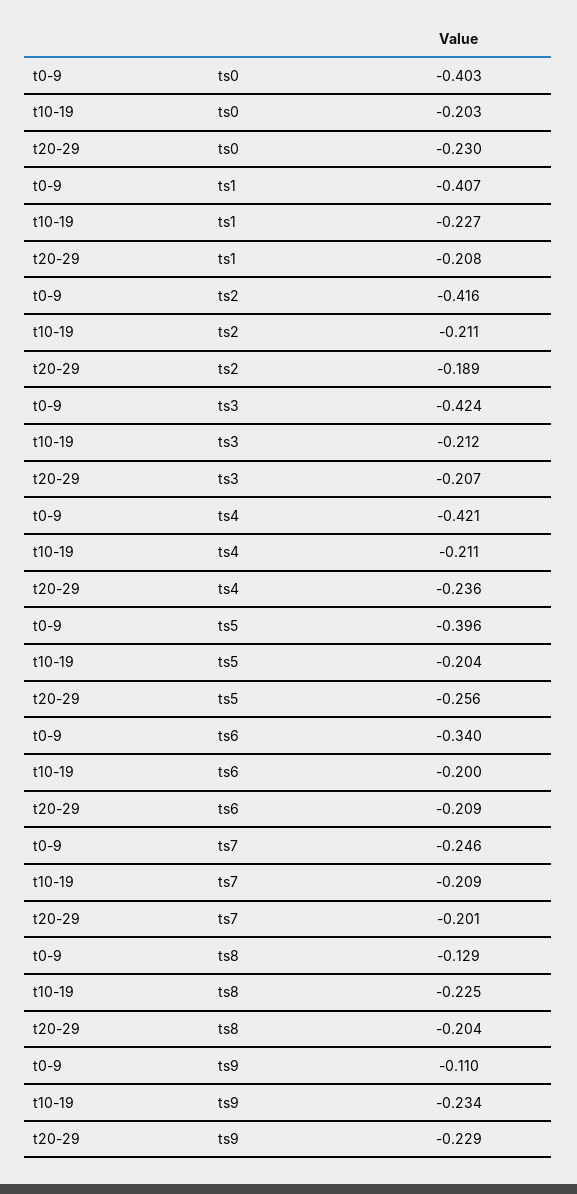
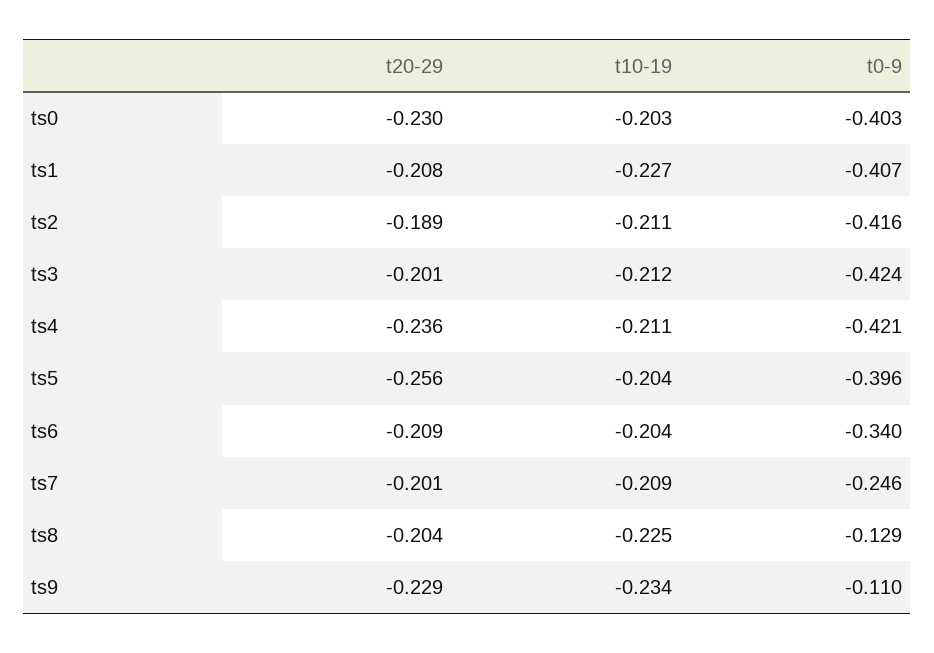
t20-29, ts3: -0.207 -> -0.201
t10-19, ts6: -0.2 -> -0.204

